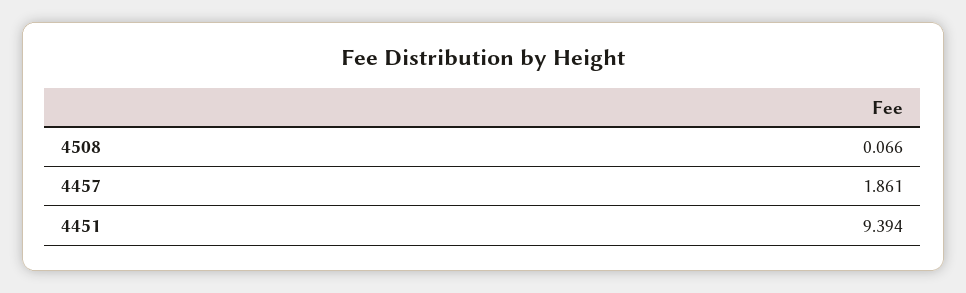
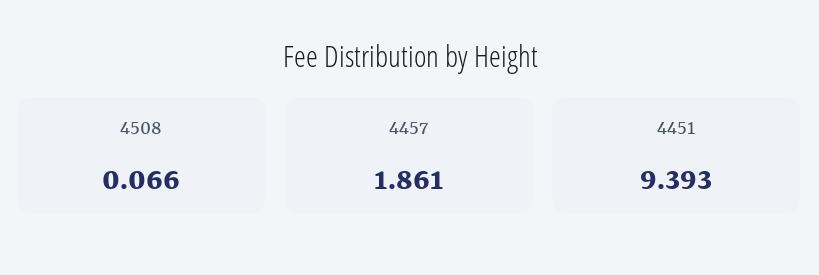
4451: 9.394 -> 9.393

